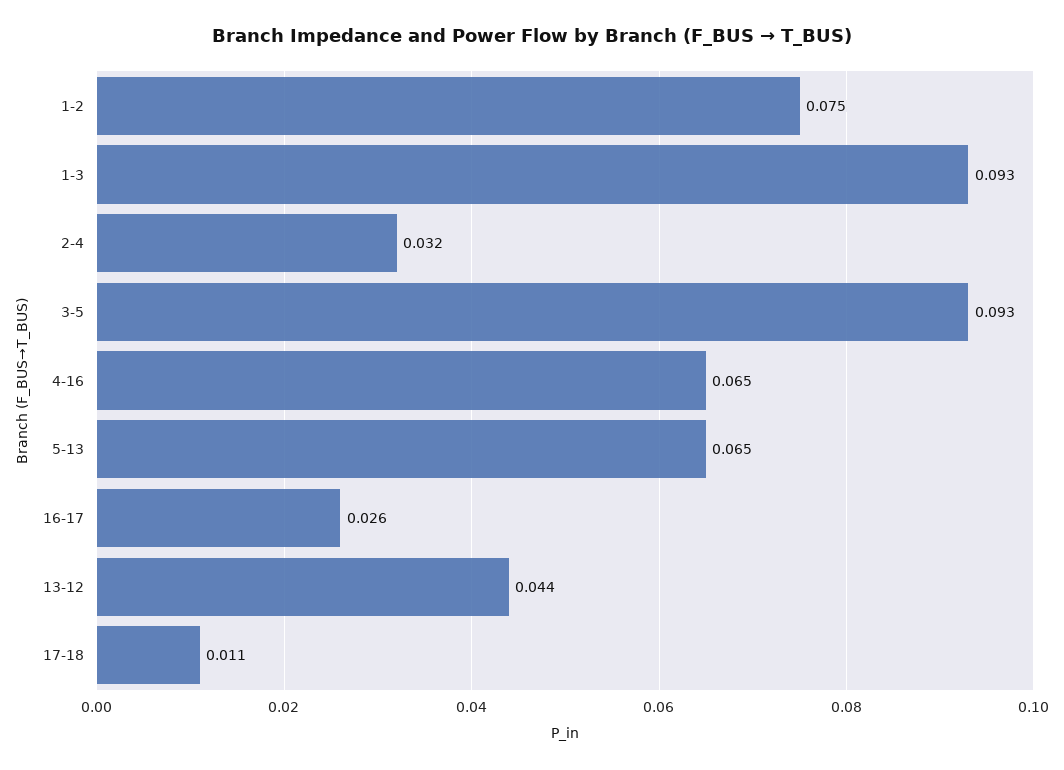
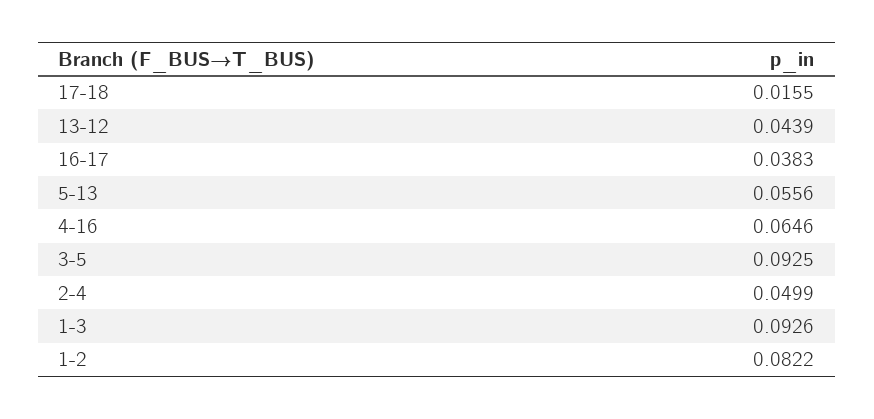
1-2: 0.075 -> 0.0822
2-4: 0.032 -> 0.0499
5-13: 0.065 -> 0.0556
16-17: 0.026 -> 0.0383
17-18: 0.011 -> 0.0155

